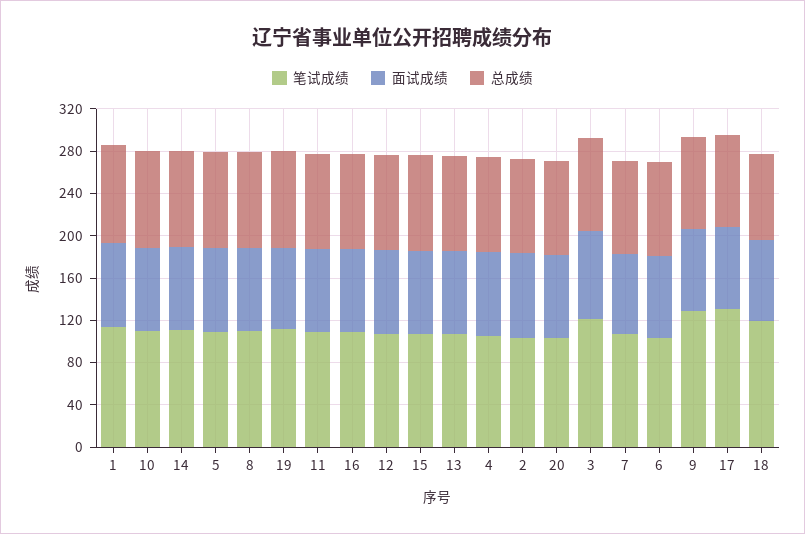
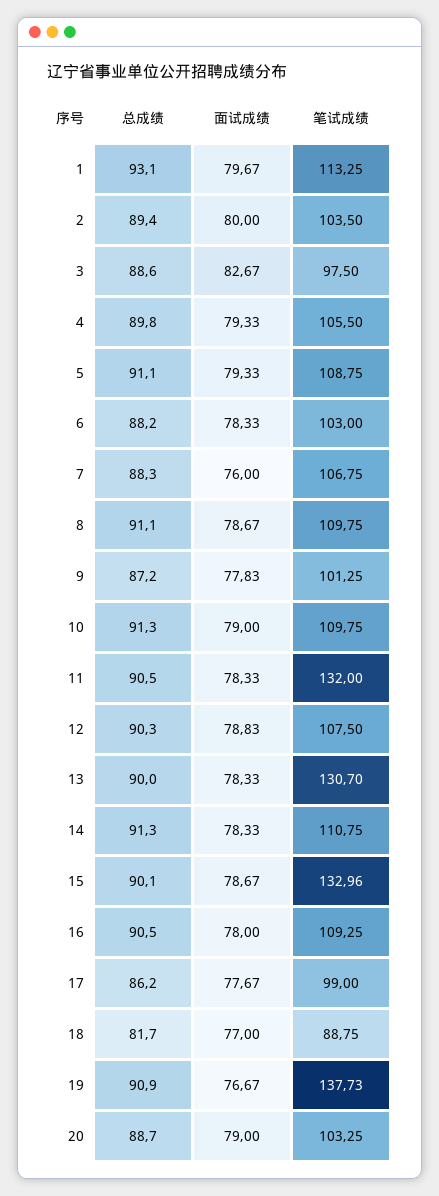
笔试成绩, 19: 110 -> 137.73
笔试成绩, 11: 110 -> 132
笔试成绩, 15: 110 -> 132.96
笔试成绩, 13: 110 -> 130.7
笔试成绩, 3: 120 -> 97.5
笔试成绩, 9: 130 -> 101.25
笔试成绩, 17: 130 -> 99
笔试成绩, 18: 120 -> 88.75

